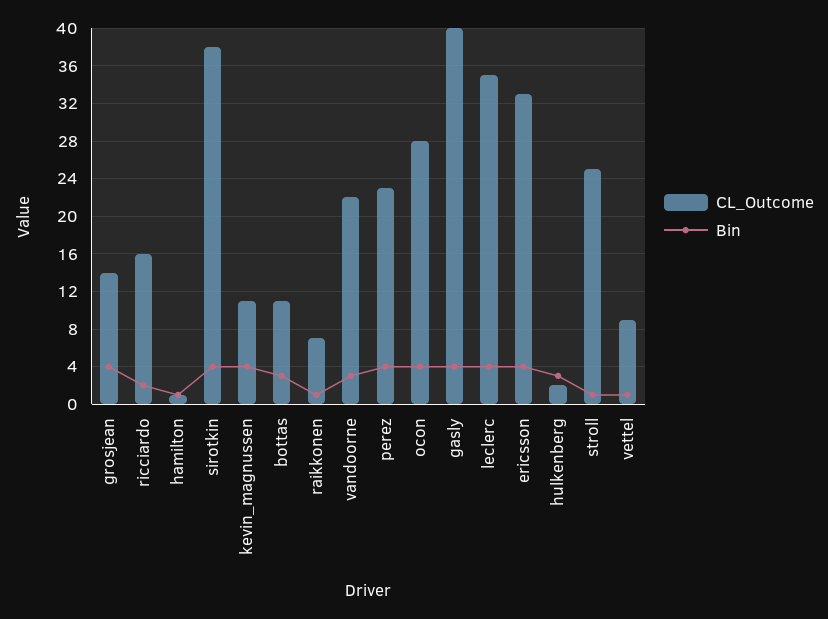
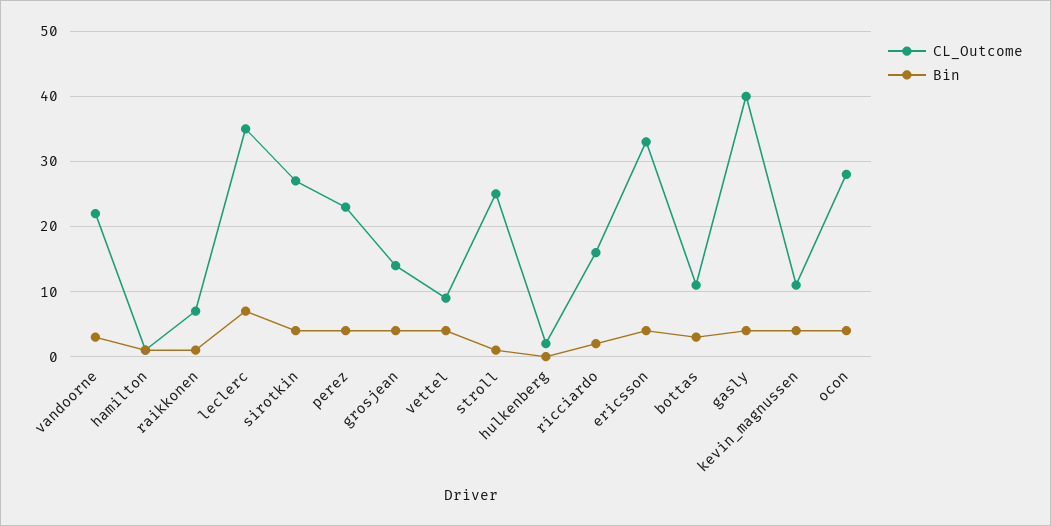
CL_Outcome, sirotkin: 38 -> 27
Bin, leclerc: 4 -> 7
Bin, hulkenberg: 3 -> 0
Bin, vettel: 1 -> 4

